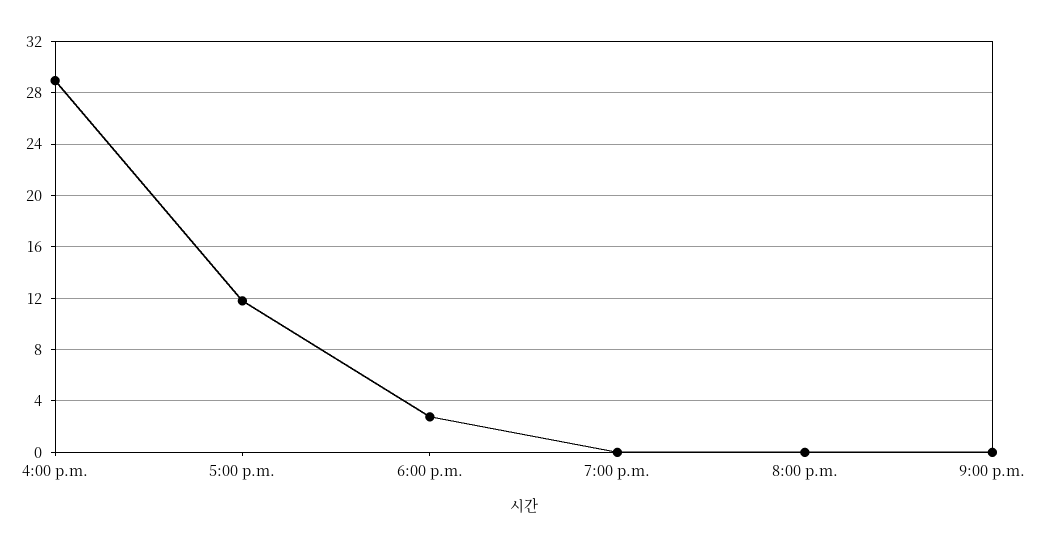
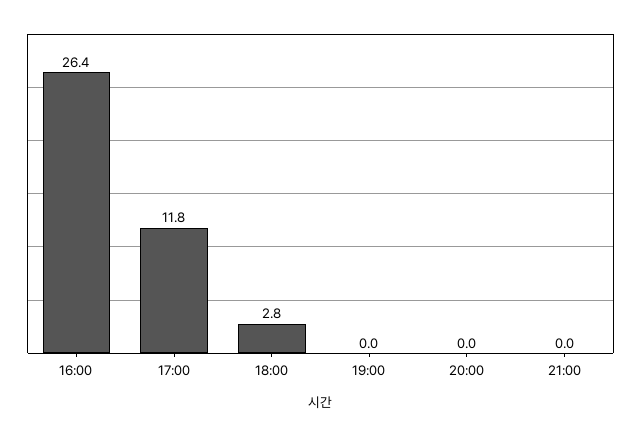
4:00 p.m.: 29 -> 26.4

